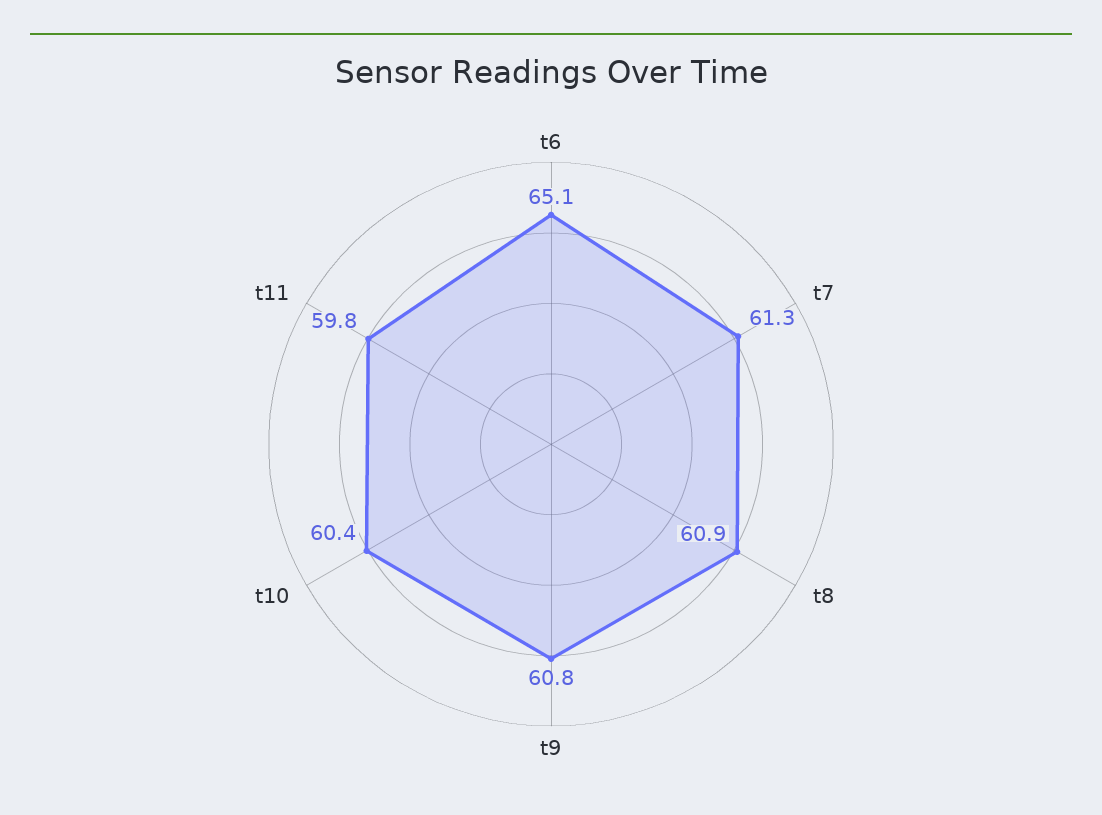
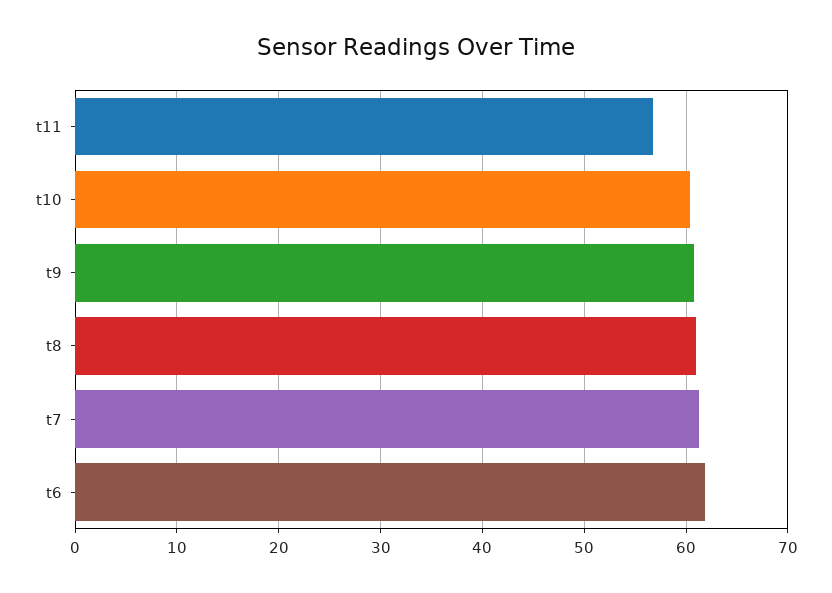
t6: 65.1 -> 62
t11: 59.8 -> 57

